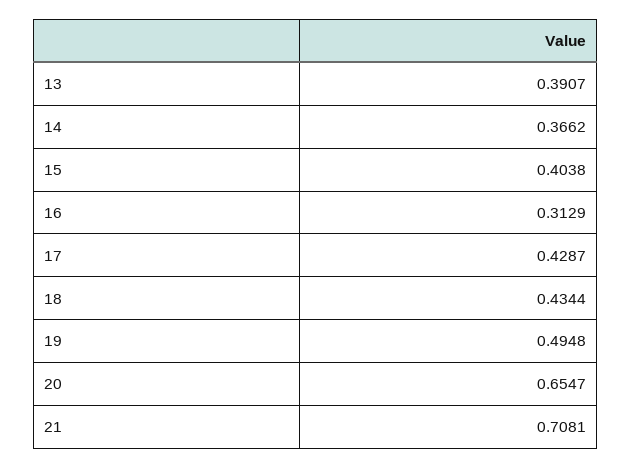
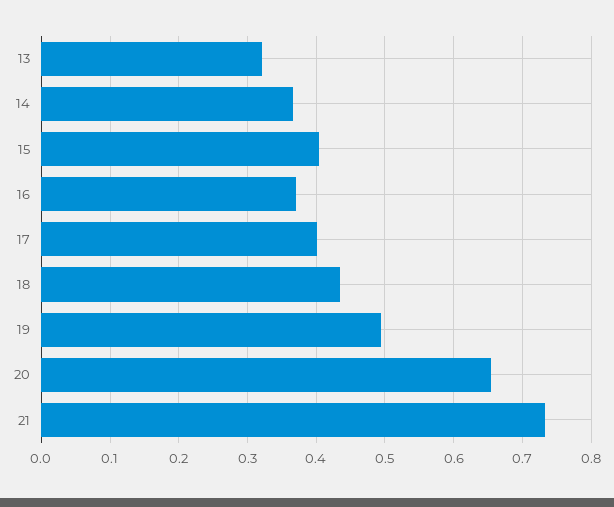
13: 0.3907 -> 0.32
16: 0.3129 -> 0.37
17: 0.4287 -> 0.4
21: 0.7081 -> 0.73

